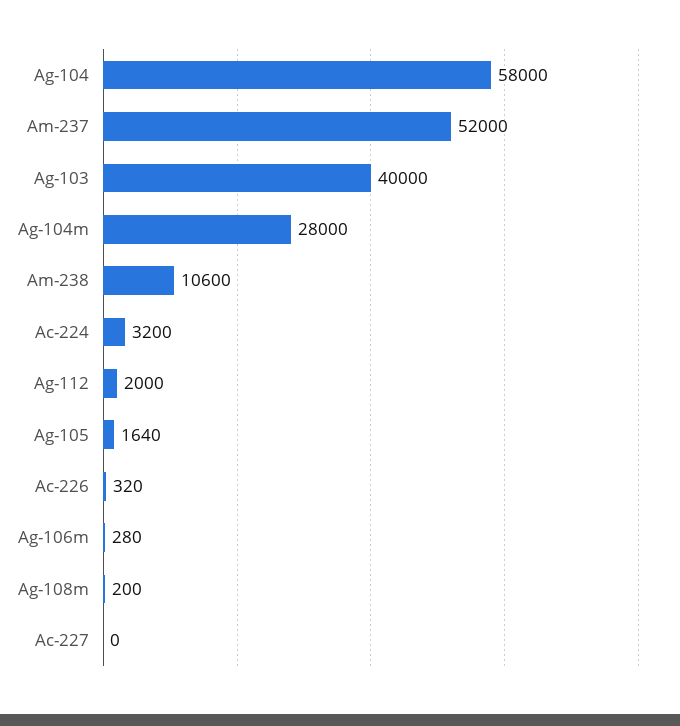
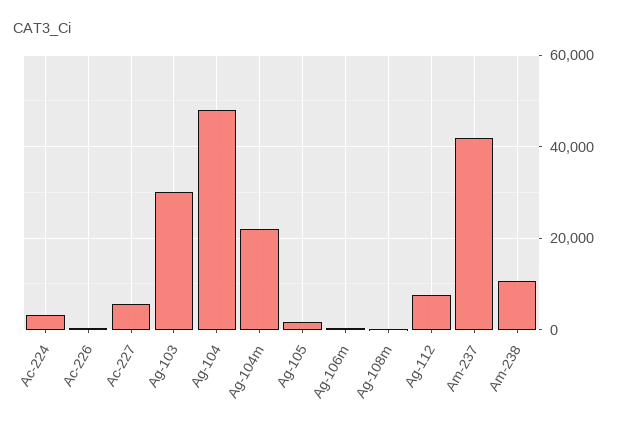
Ag-104: 58000 -> 48000
Am-237: 52000 -> 42000
Ag-103: 40000 -> 30000
Ag-104m: 28000 -> 22000
Ag-112: 2000 -> 8000
Ac-227: 0 -> 6000

